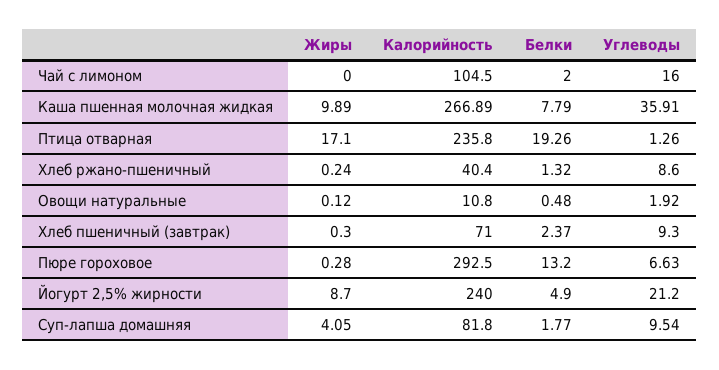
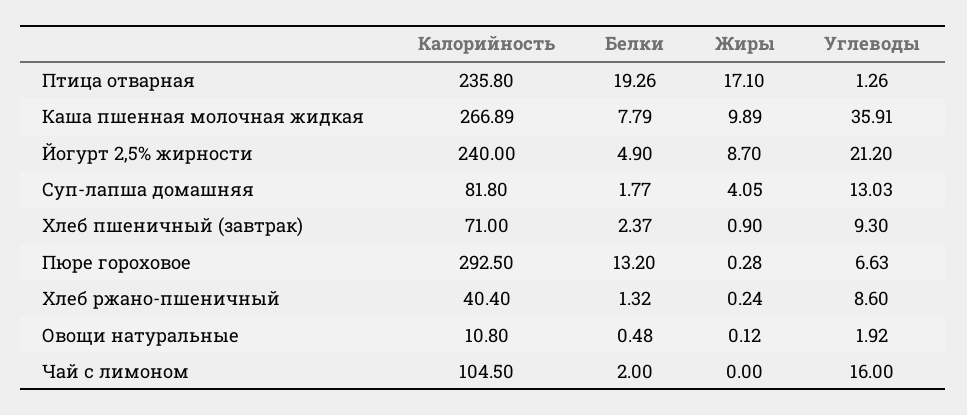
Жиры, Хлеб пшеничный (завтрак): 0.3 -> 0.9
Углеводы, Суп-лапша домашняя: 9.54 -> 13.03

